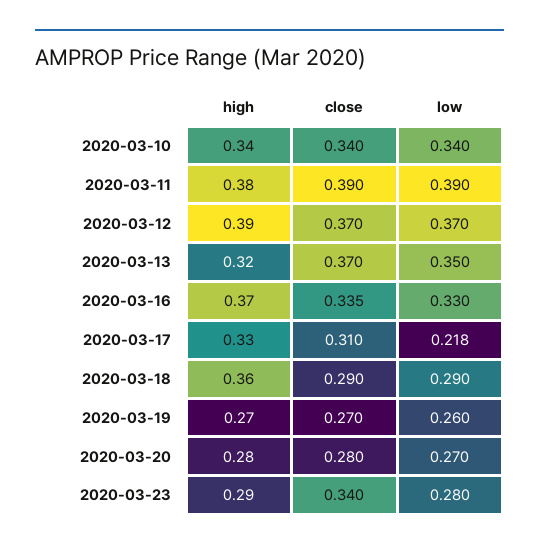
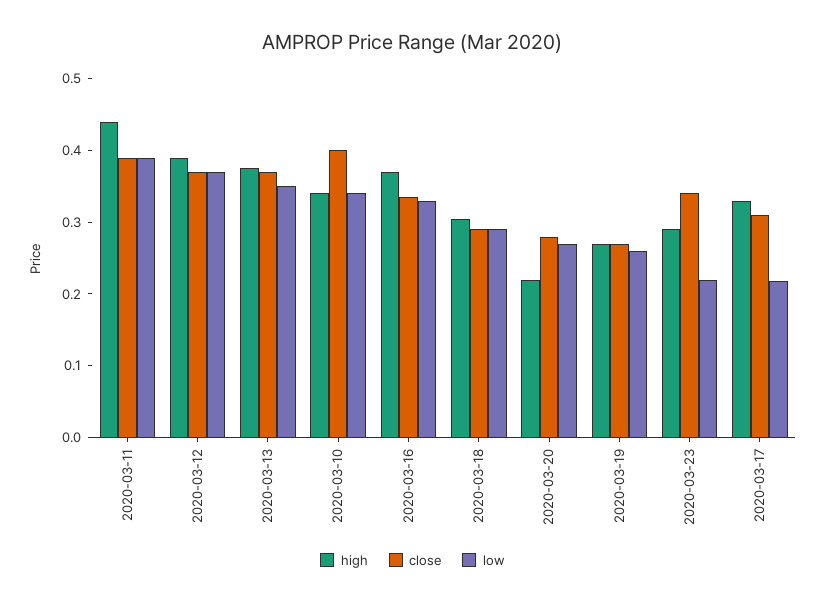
close, 2020-03-10: 0.34 -> 0.4
high, 2020-03-11: 0.38 -> 0.44
high, 2020-03-13: 0.32 -> 0.38
high, 2020-03-18: 0.36 -> 0.3
high, 2020-03-20: 0.28 -> 0.22
low, 2020-03-23: 0.28 -> 0.22

